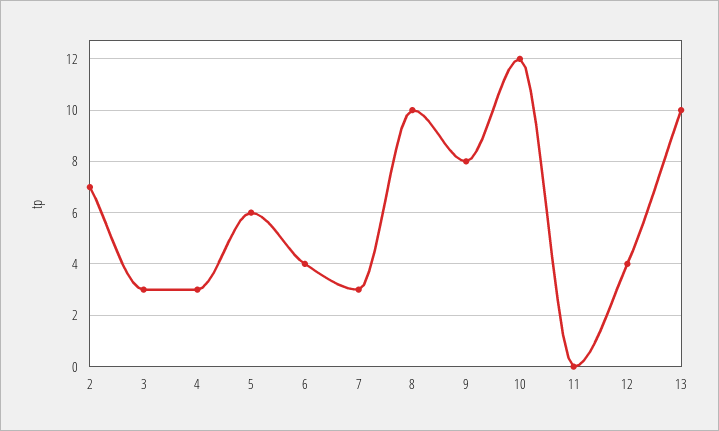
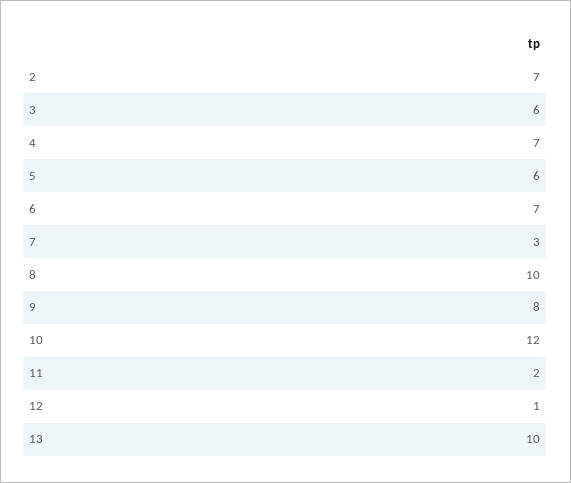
3: 3 -> 6
4: 3 -> 7
6: 4 -> 7
11: 0 -> 2
12: 4 -> 1

